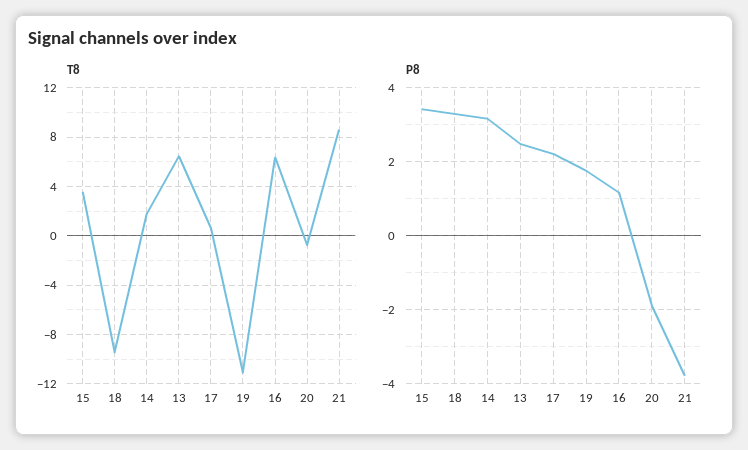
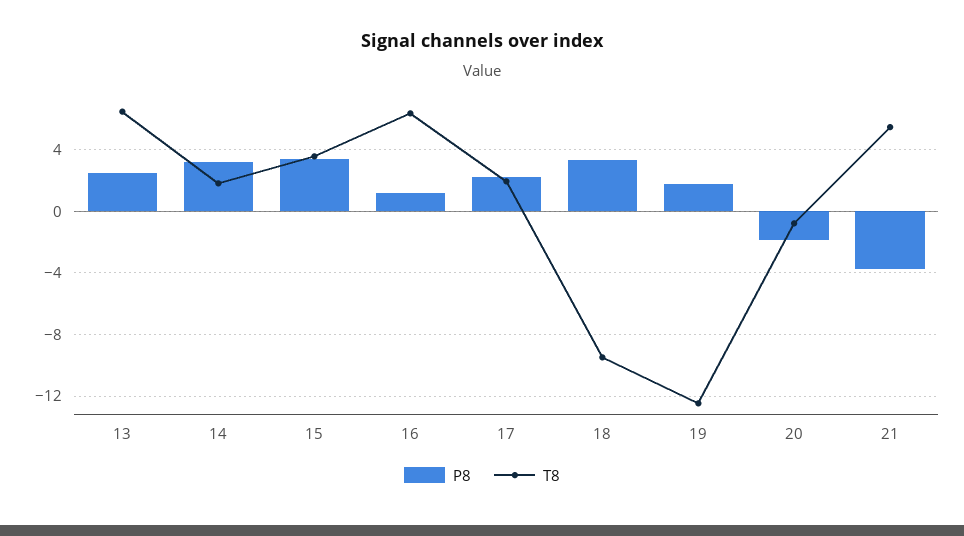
T8, 17: 0.5 -> 2
T8, 19: -11 -> -12.5
T8, 21: 8.5 -> 5.5

